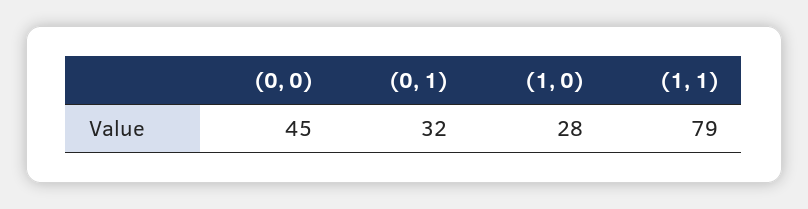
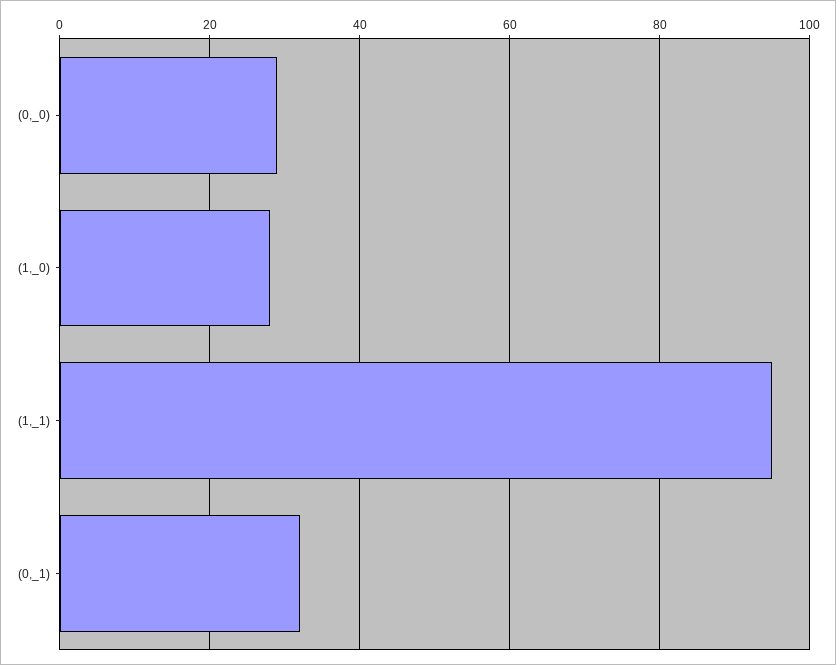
(0, 0): 45 -> 30
(1, 1): 79 -> 95

